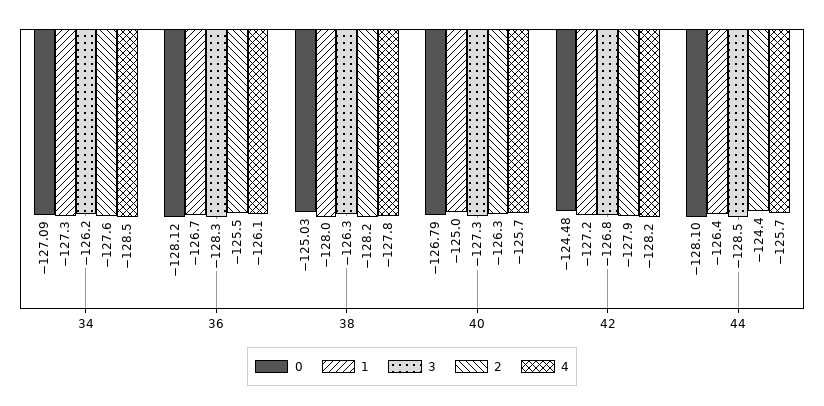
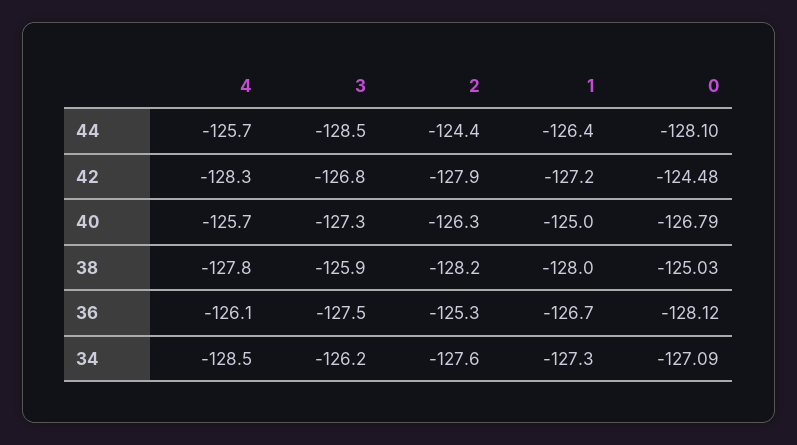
3, 36: -128.3 -> -127.5
2, 36: -125.5 -> -125.3
3, 38: -126.3 -> -125.9
4, 42: -128.2 -> -128.3

